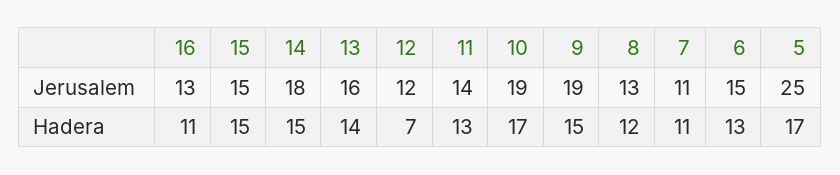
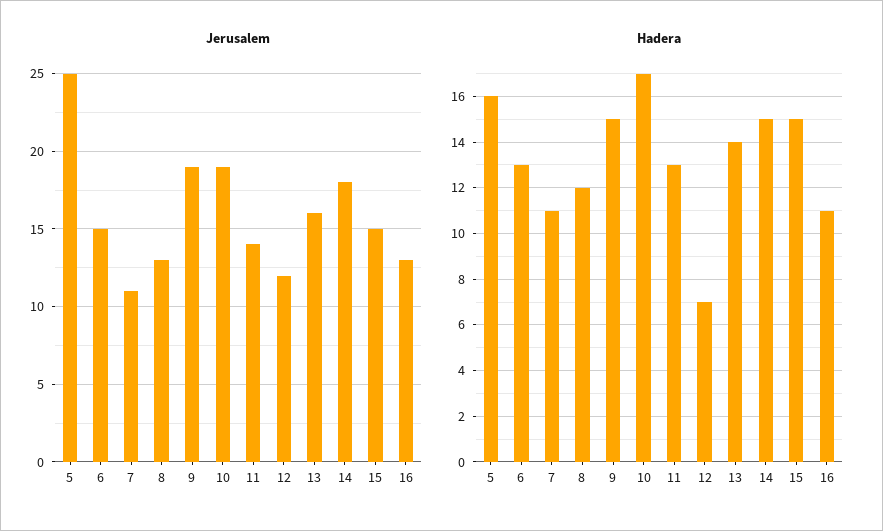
Hadera, 5: 17 -> 16

